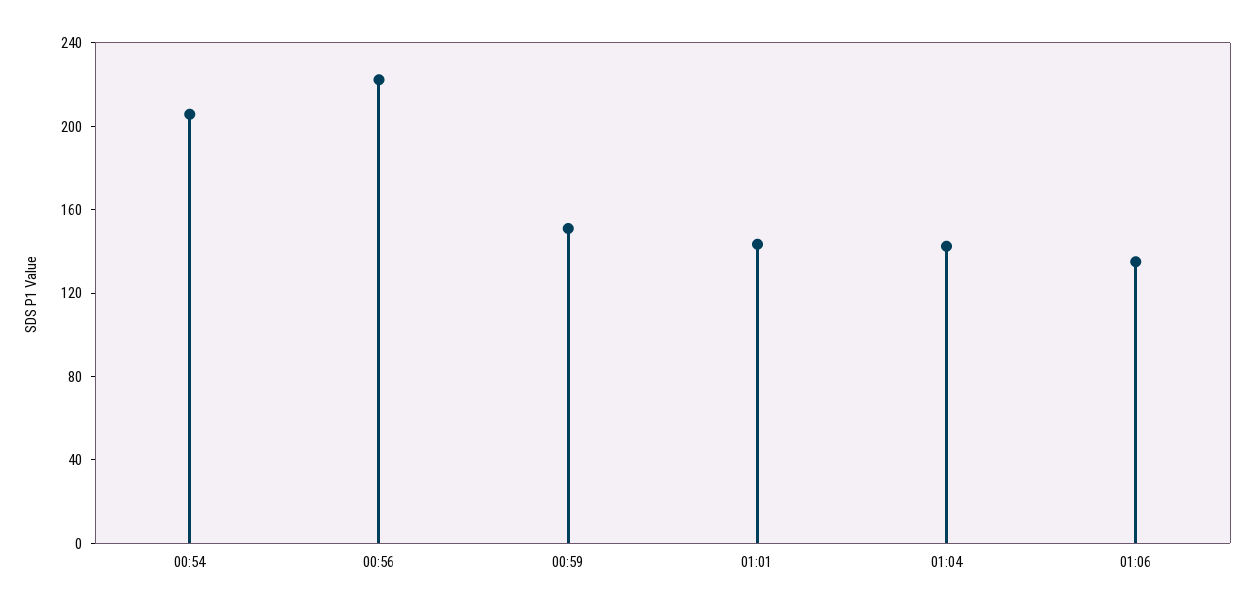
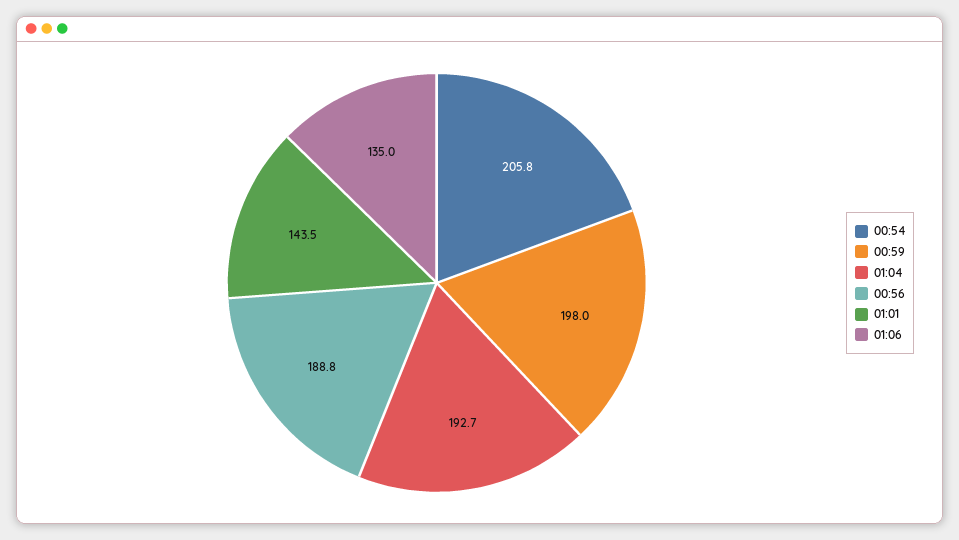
00:56: 220 -> 188.8
00:59: 150 -> 198
01:04: 140 -> 192.7

